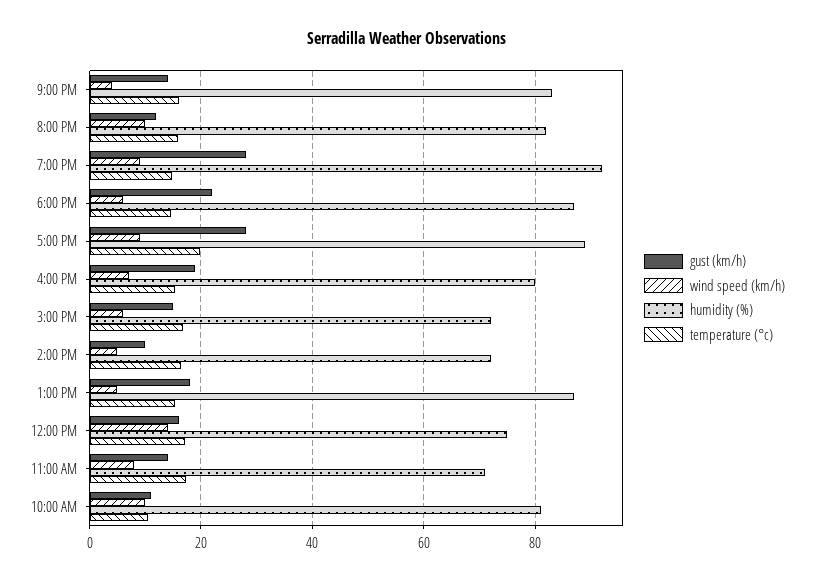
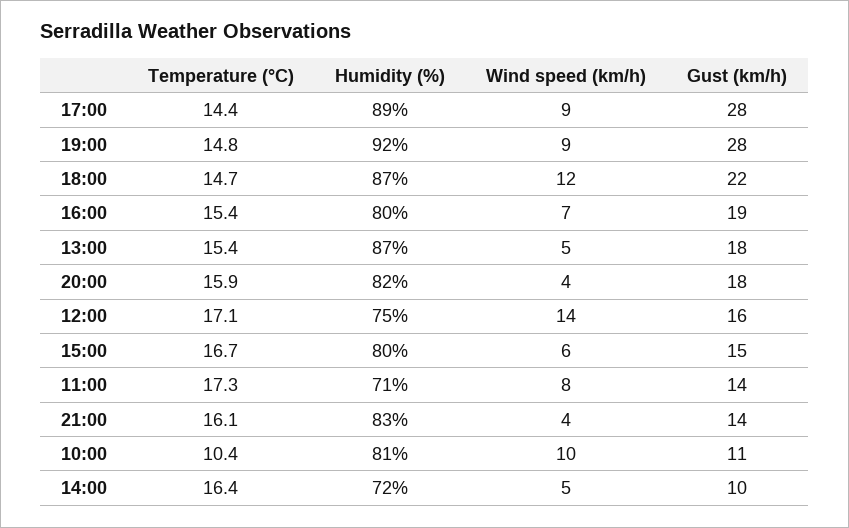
gust (km/h), 8:00 PM: 12 -> 18
wind speed (km/h), 8:00 PM: 10 -> 4
wind speed (km/h), 6:00 PM: 6 -> 12
temperature (°c), 5:00 PM: 20 -> 14.4
humidity (%), 3:00 PM: 72 -> 80

